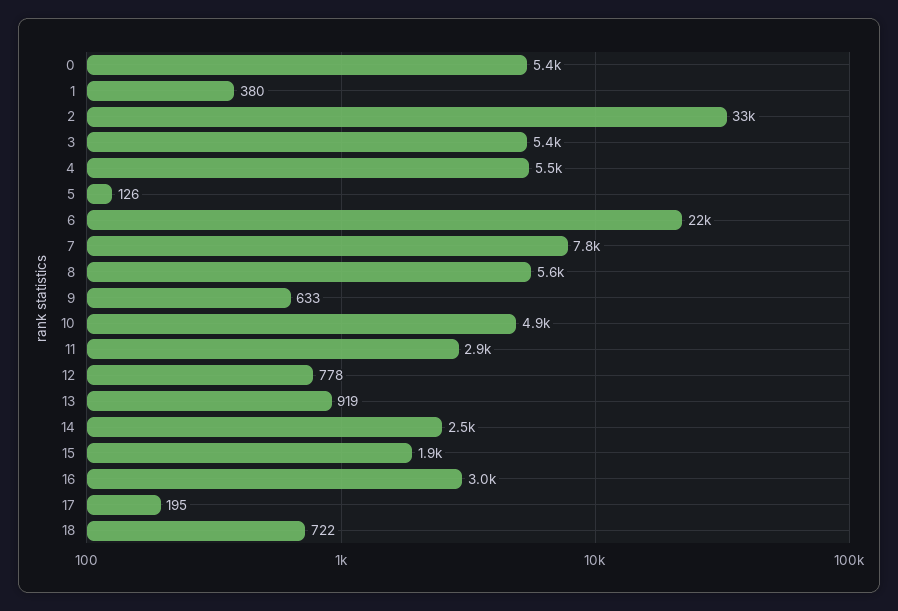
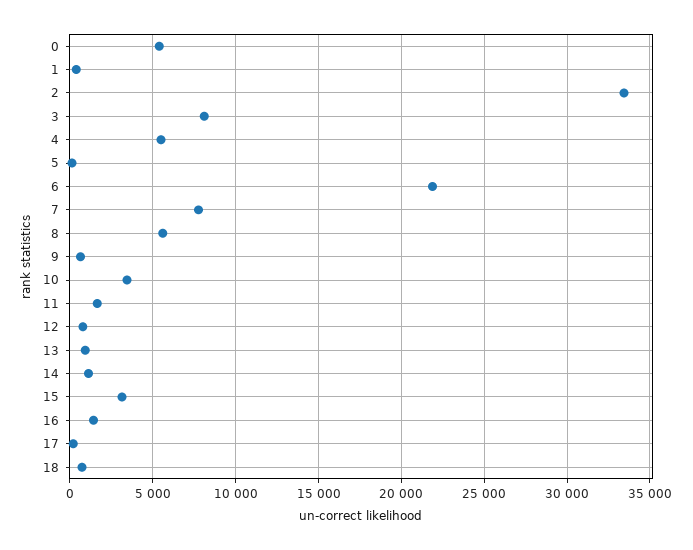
3: 5400 -> 8000
10: 4900 -> 3500
11: 2900 -> 1500
14: 2500 -> 1000
15: 1900 -> 3000
16: 3000 -> 1500

